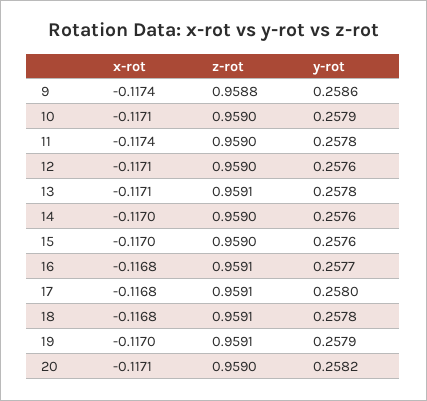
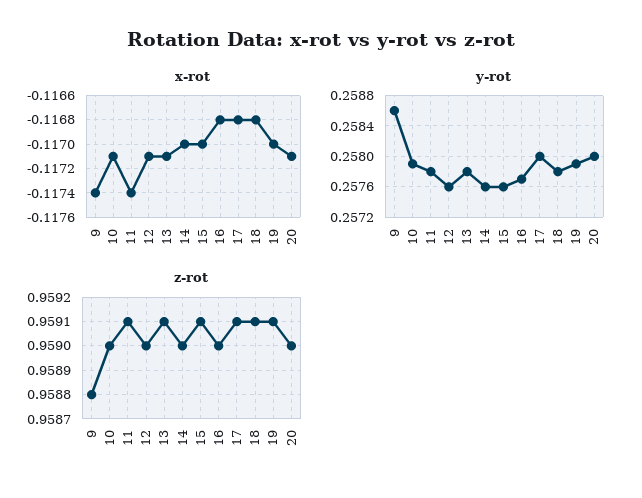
z-rot, 11: 0.959 -> 0.9591
z-rot, 15: 0.959 -> 0.9591
z-rot, 16: 0.9591 -> 0.959
y-rot, 20: 0.2582 -> 0.258

